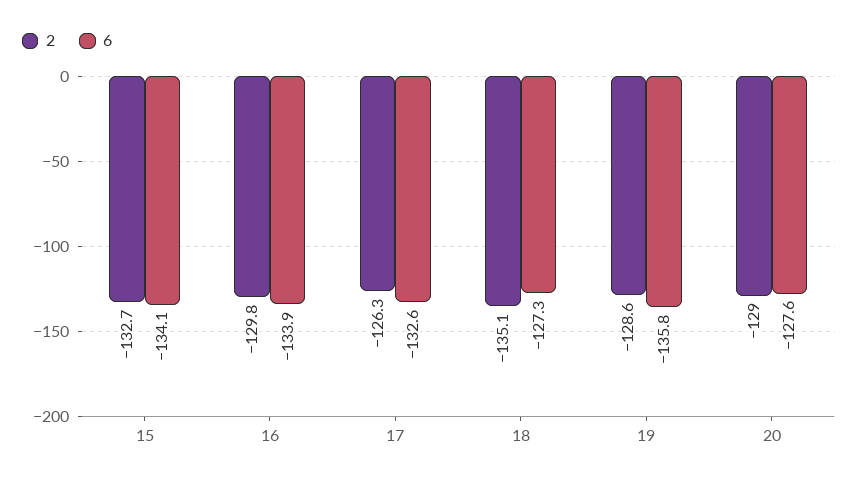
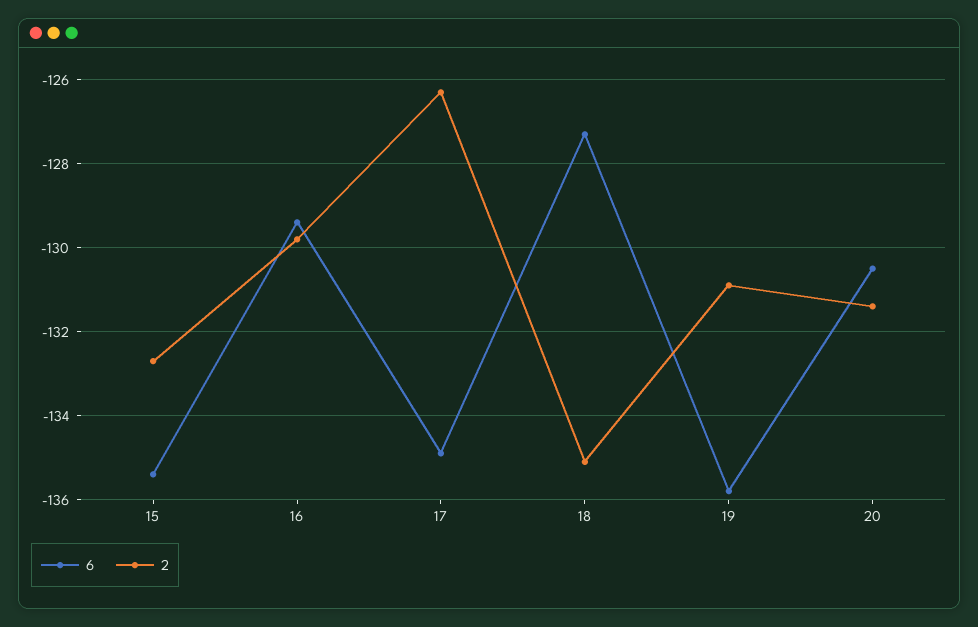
6, 15: -134.1 -> -135.5
6, 16: -133.9 -> -129.5
6, 17: -132.6 -> -135
2, 19: -128.6 -> -131
2, 20: -129 -> -131.5
6, 20: -127.6 -> -130.5

